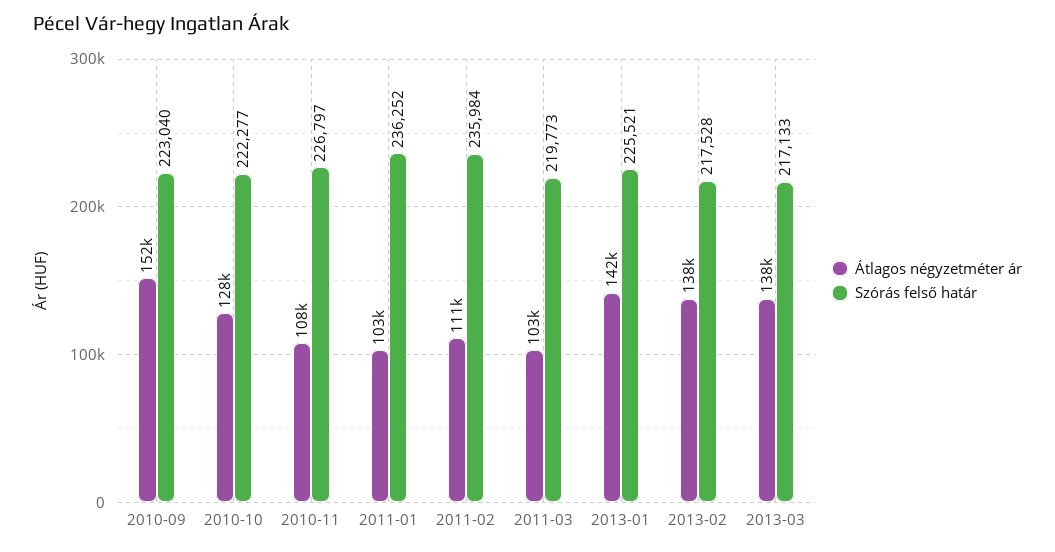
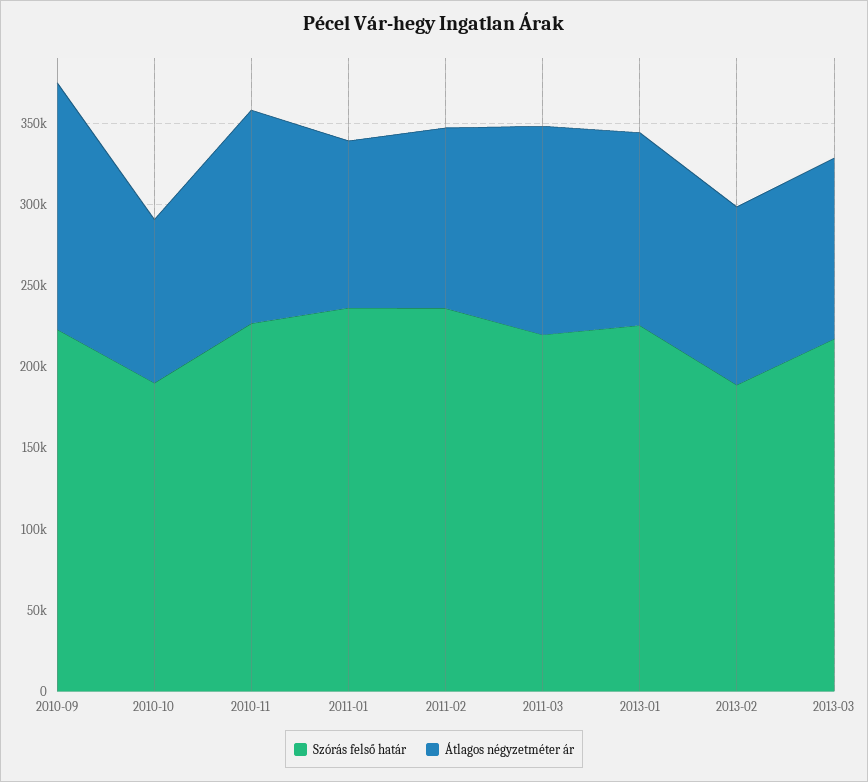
Átlagos négyzetméter ár, 2010-10: 128000 -> 100000
Szórás felső határ, 2010-10: 222277 -> 190000
Átlagos négyzetméter ár, 2010-11: 108000 -> 130000
Átlagos négyzetméter ár, 2011-03: 103000 -> 130000
Átlagos négyzetméter ár, 2013-01: 142000 -> 120000
Átlagos négyzetméter ár, 2013-02: 138000 -> 110000
Szórás felső határ, 2013-02: 217528 -> 190000
Átlagos négyzetméter ár, 2013-03: 138000 -> 110000

